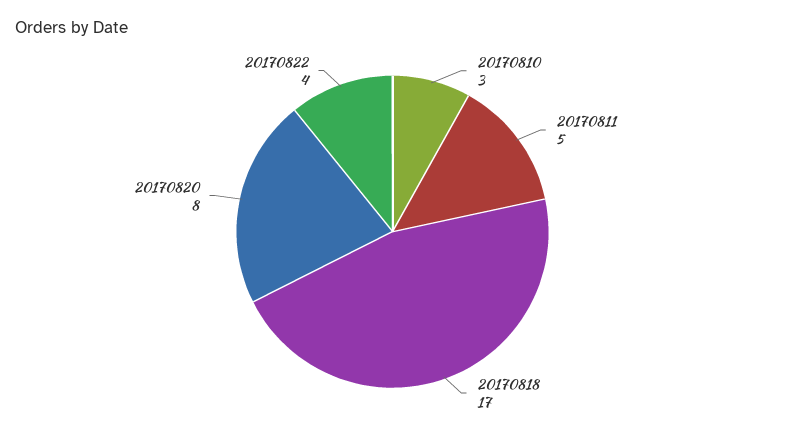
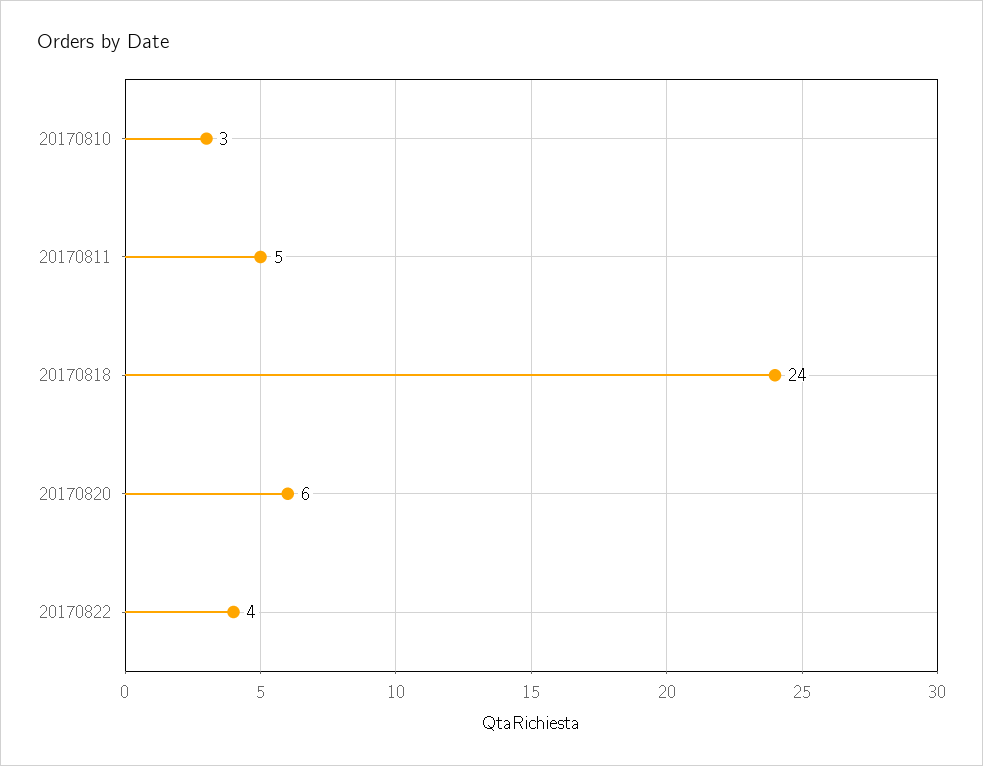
20170818: 17 -> 24
20170820: 8 -> 6

